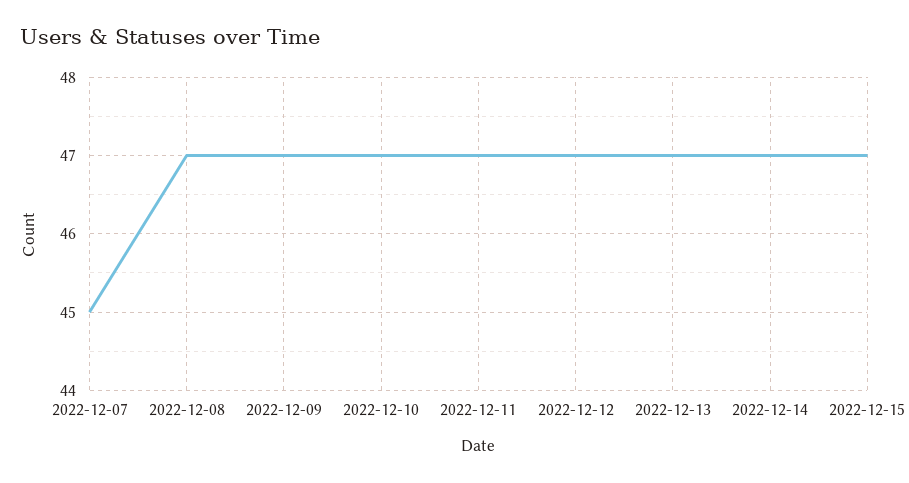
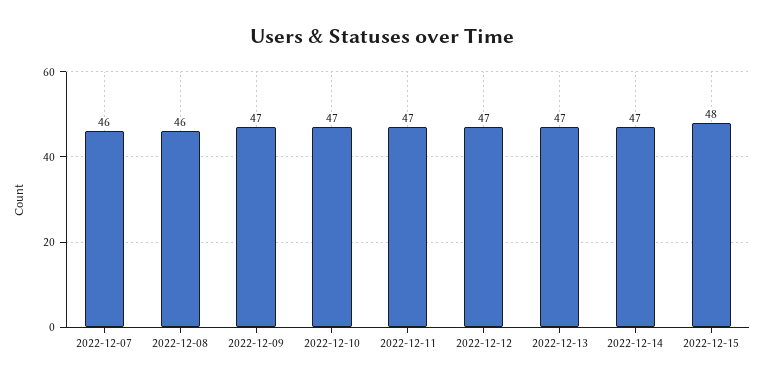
2022-12-07: 45 -> 46
2022-12-08: 47 -> 46
2022-12-15: 47 -> 48

